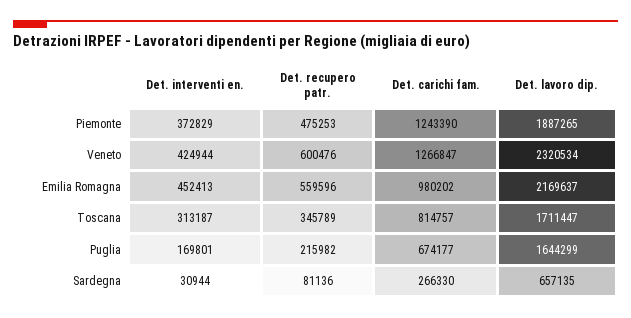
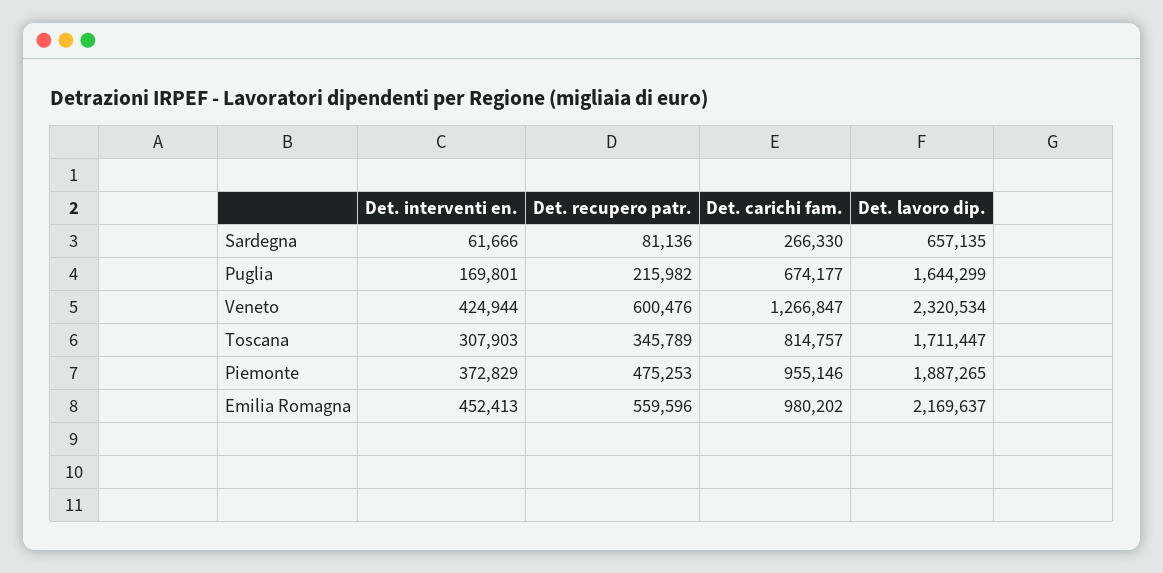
Det. carichi fam., Piemonte: 1243390 -> 955146
Det. interventi en., Toscana: 313187 -> 307903
Det. interventi en., Sardegna: 30944 -> 61666

